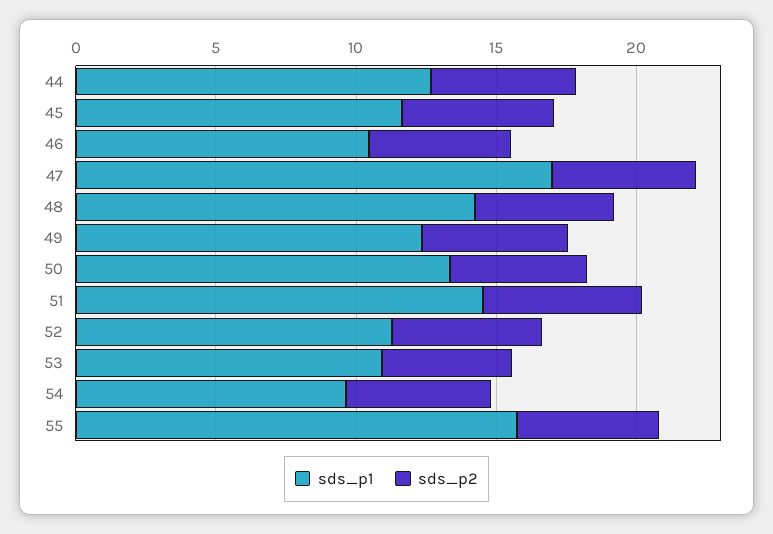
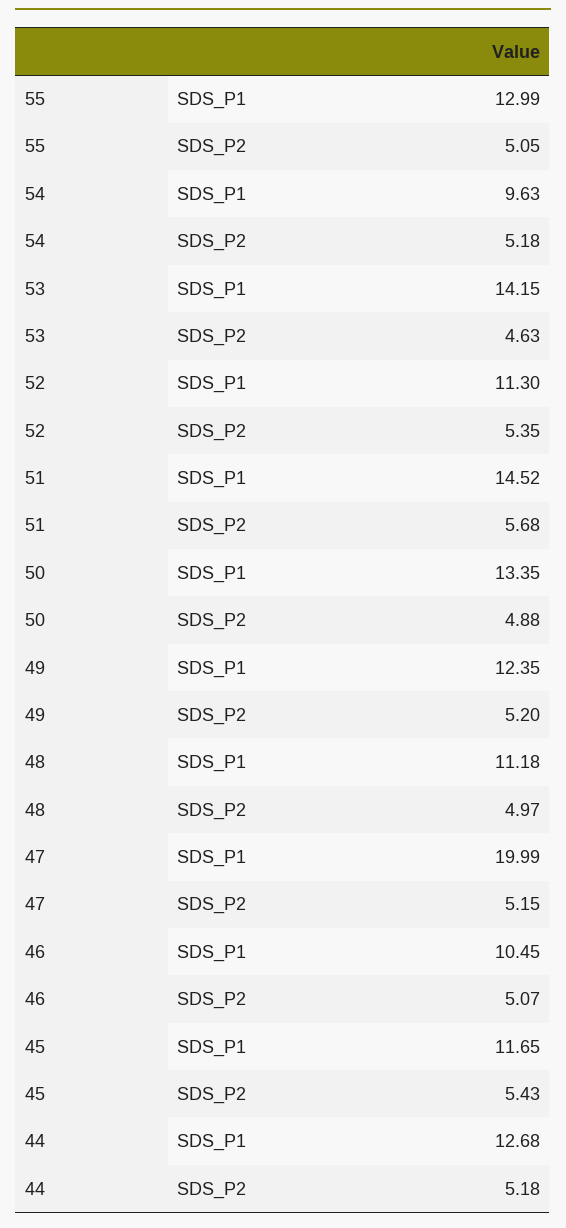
sds_p1, 47: 17 -> 19.99
sds_p1, 48: 14 -> 11.18
sds_p1, 53: 11 -> 14.15
sds_p1, 55: 16 -> 12.99

